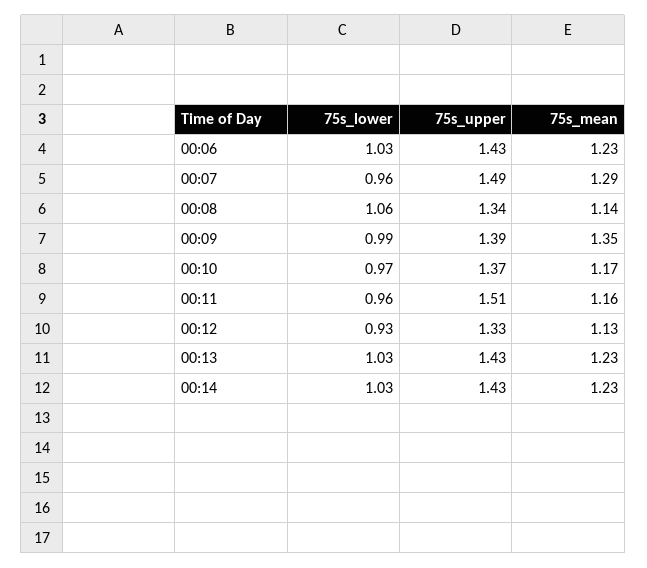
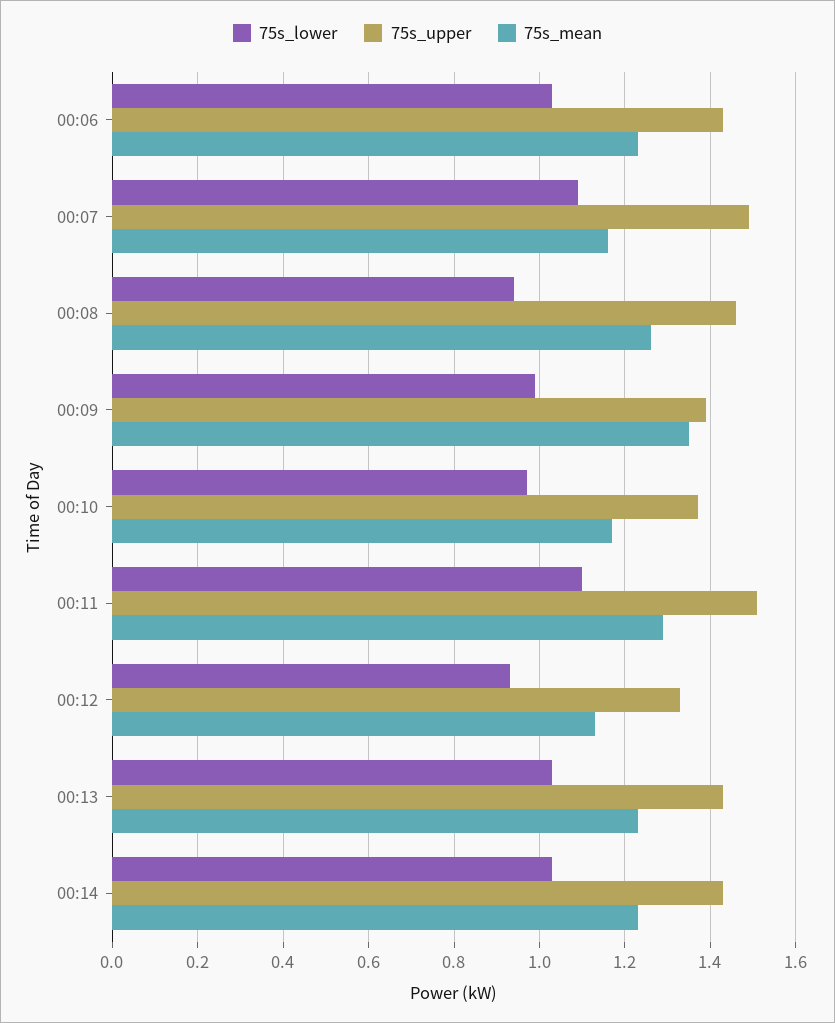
75s_lower, 00:07: 0.96 -> 1.1
75s_mean, 00:07: 1.29 -> 1.15
75s_lower, 00:08: 1.06 -> 0.95
75s_upper, 00:08: 1.34 -> 1.45
75s_mean, 00:08: 1.14 -> 1.25
75s_lower, 00:11: 0.96 -> 1.1
75s_mean, 00:11: 1.16 -> 1.3

